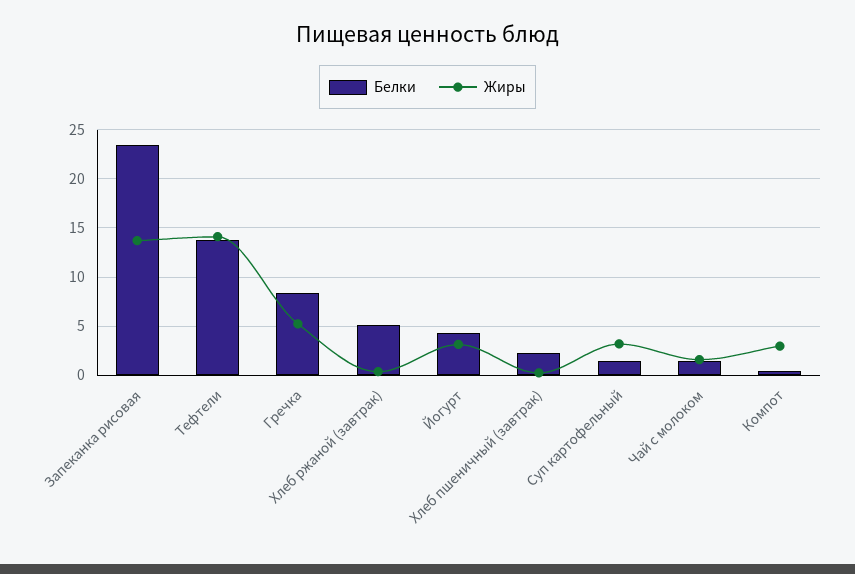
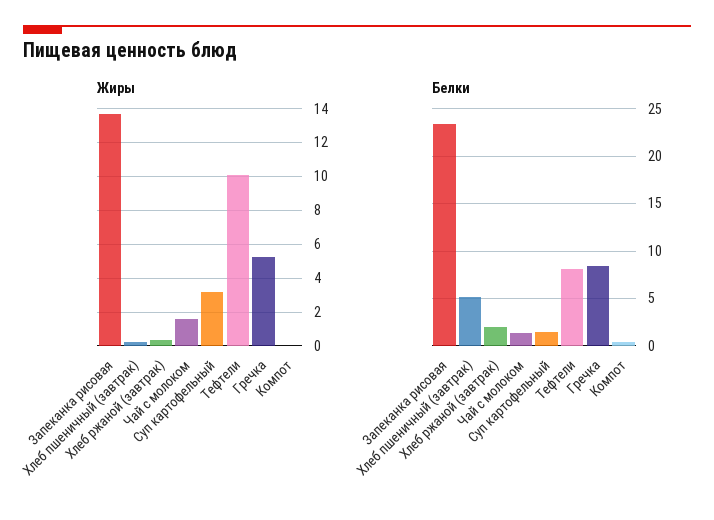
Белки, Тефтели: 14 -> 8
Жиры, Тефтели: 14 -> 10
Белки, Хлеб ржаной (завтрак): 5 -> 2
Белки, Йогурт: 4 -> none
Жиры, Йогурт: 3 -> none
Белки, Хлеб пшеничный (завтрак): 2 -> 5
Жиры, Компот: 3 -> 0

